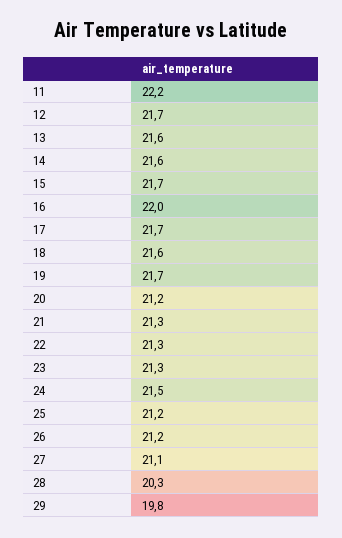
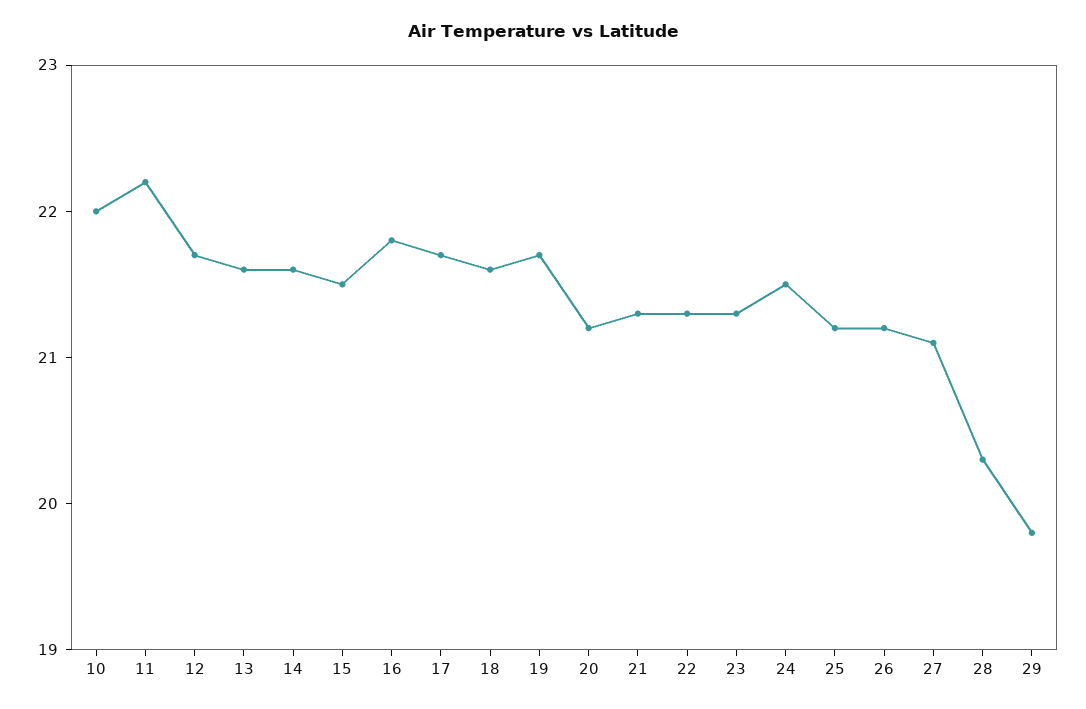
15: 21.7 -> 21.5
16: 22 -> 21.8
10: none -> 22

